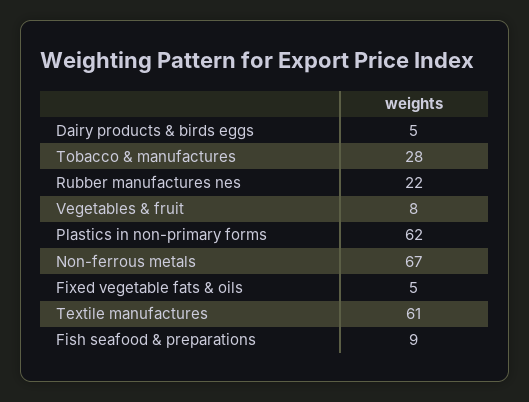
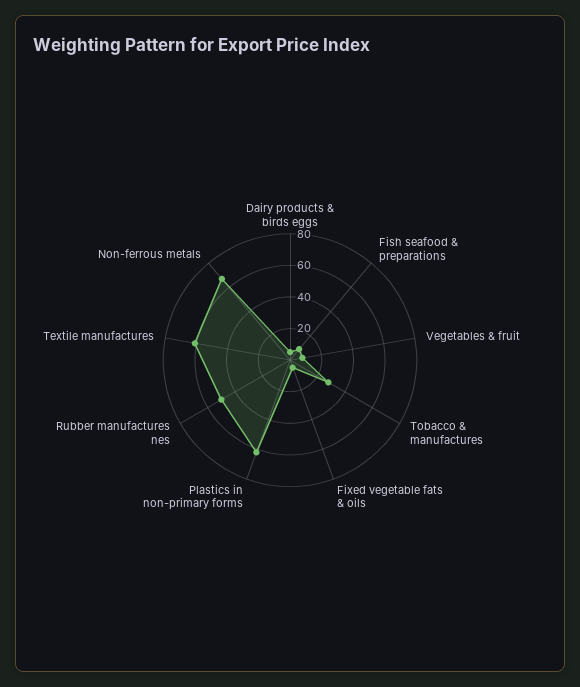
Rubber manufactures nes: 22 -> 50

